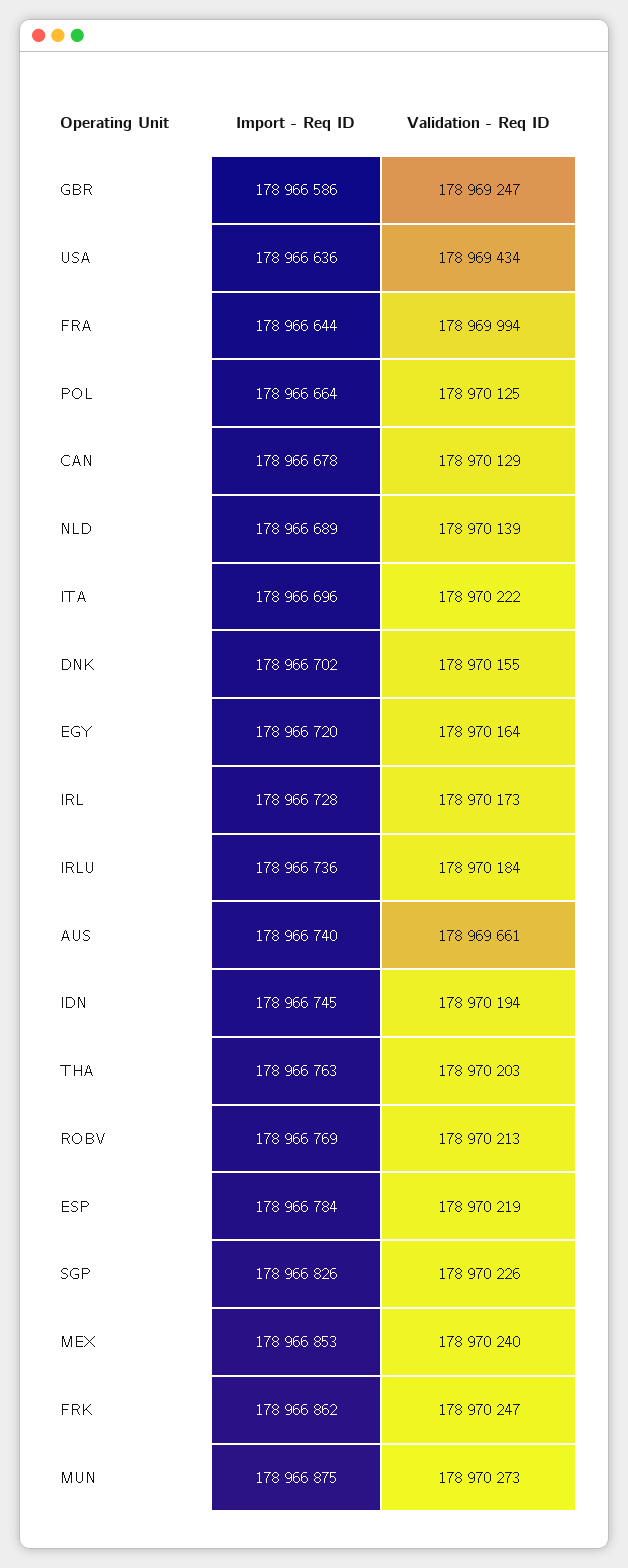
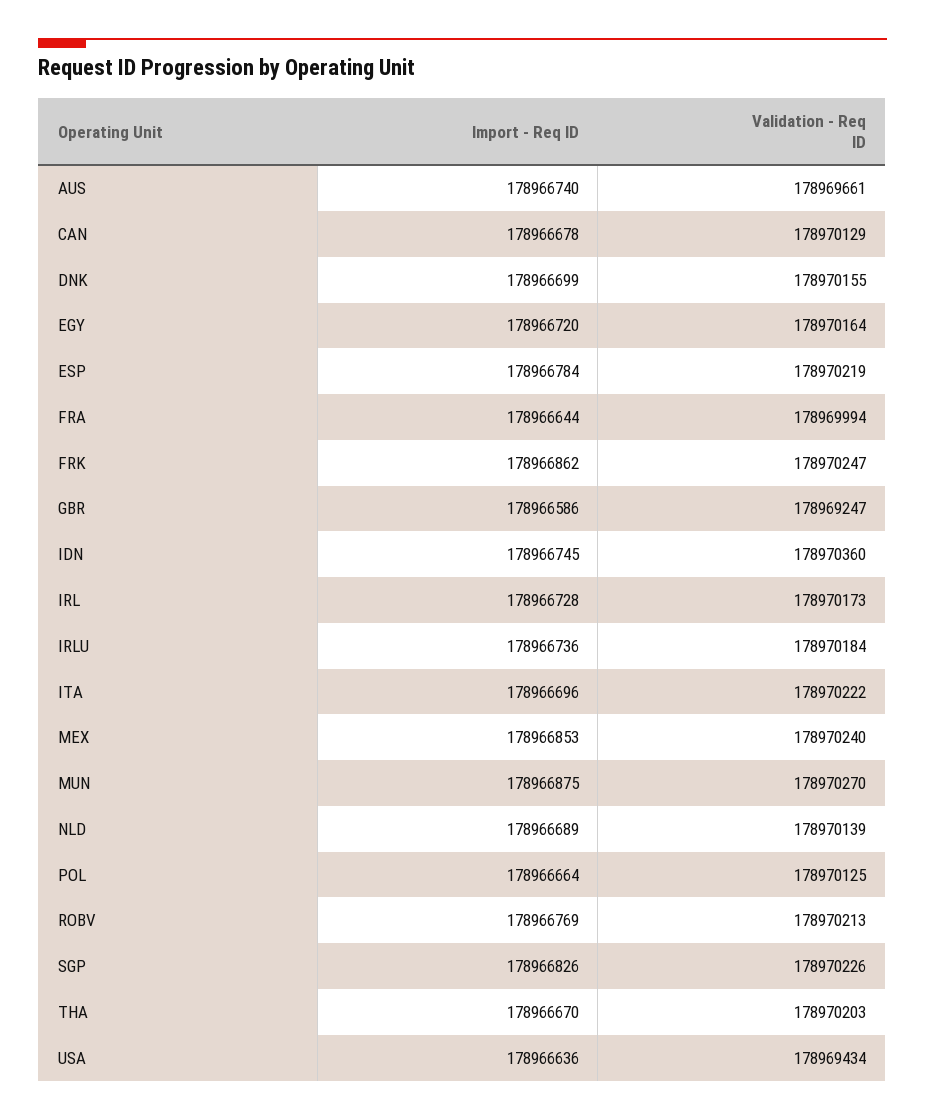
Import - Req ID, DNK: 178966702 -> 178966699
Validation - Req ID, IDN: 178970194 -> 178970360
Import - Req ID, THA: 178966763 -> 178966670
Validation - Req ID, MUN: 178970273 -> 178970270

